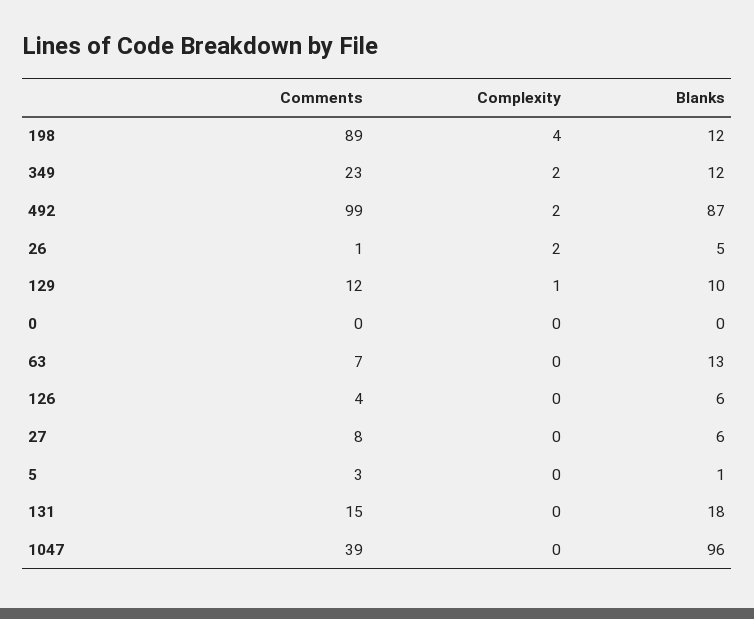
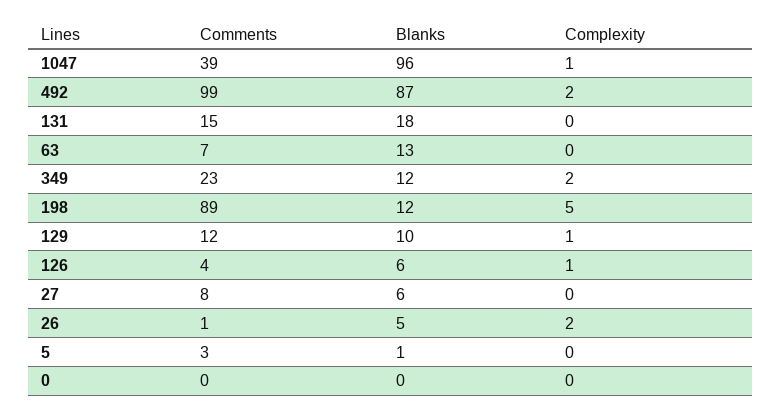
Complexity, 198: 4 -> 5
Complexity, 126: 0 -> 1
Complexity, 1047: 0 -> 1

